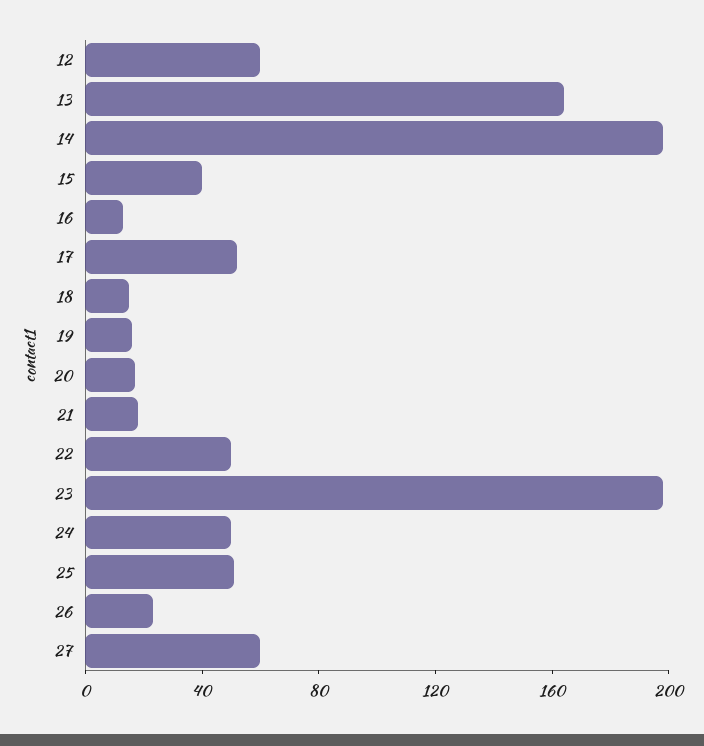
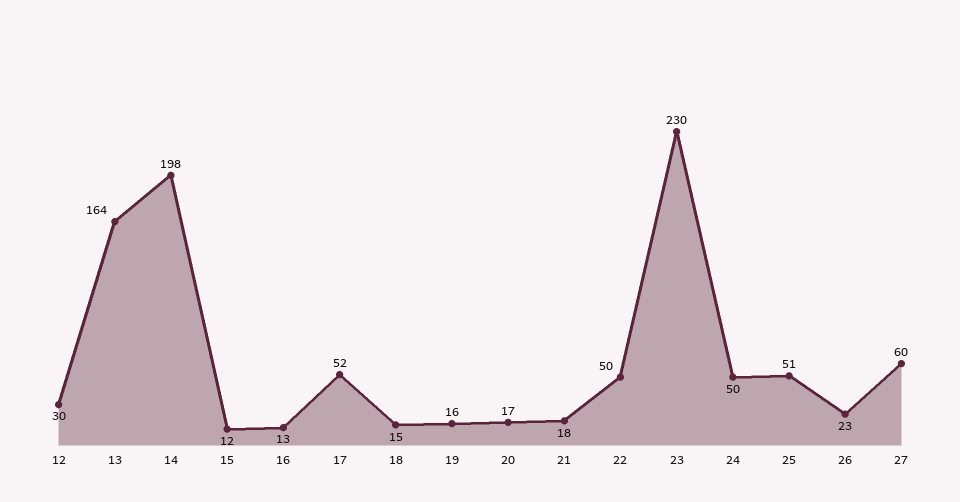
12: 60 -> 30
15: 40 -> 12
23: 200 -> 230

